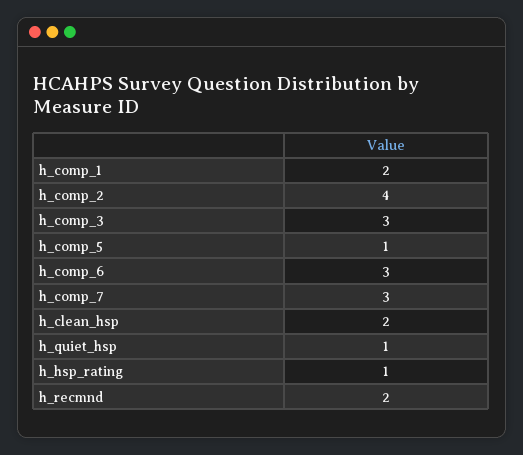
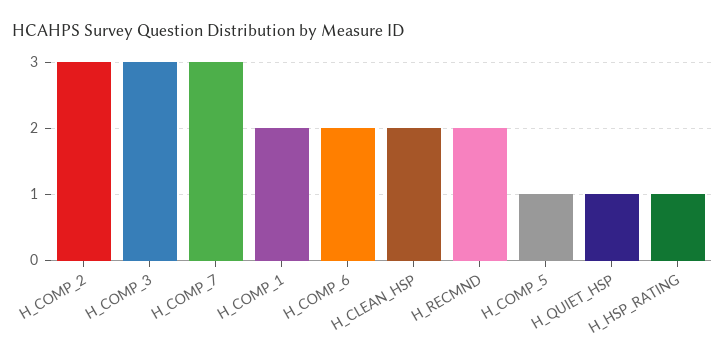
h_comp_2: 4 -> 3
h_comp_6: 3 -> 2

